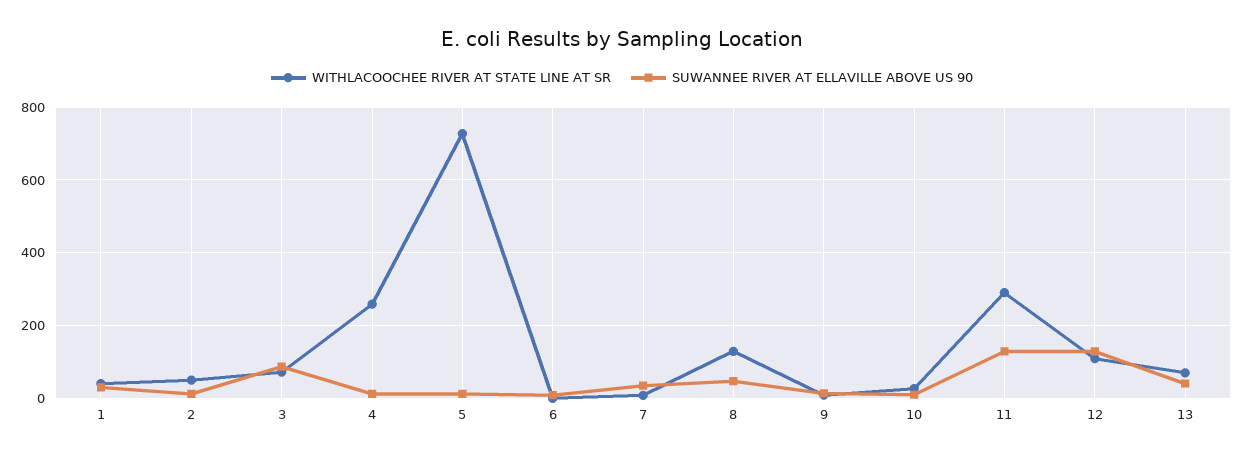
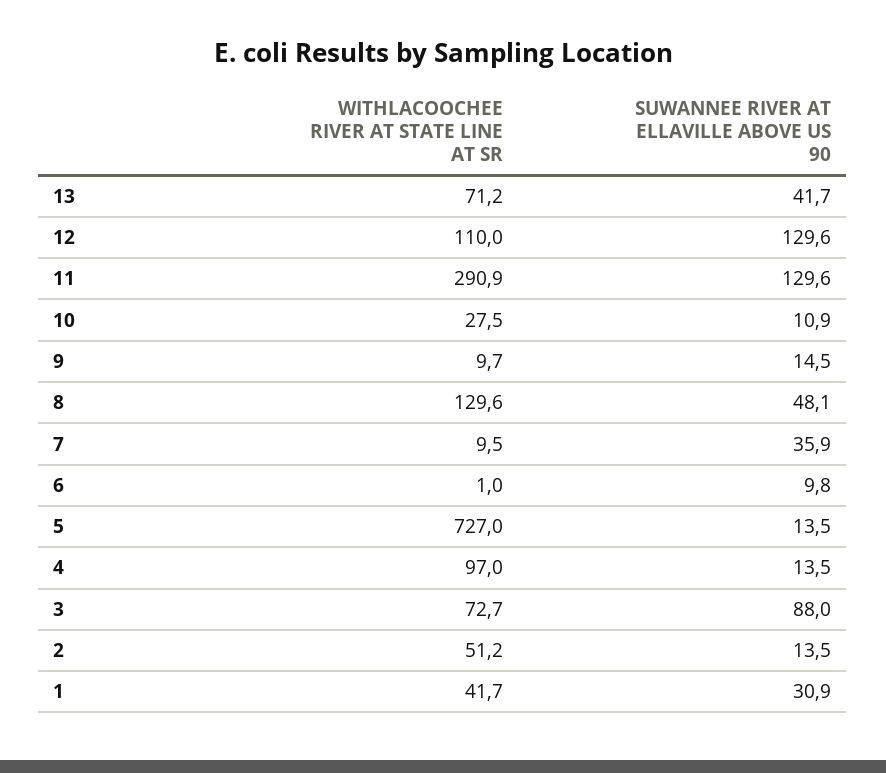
WITHLACOOCHEE RIVER AT STATE LINE AT SR, 4: 260 -> 97

